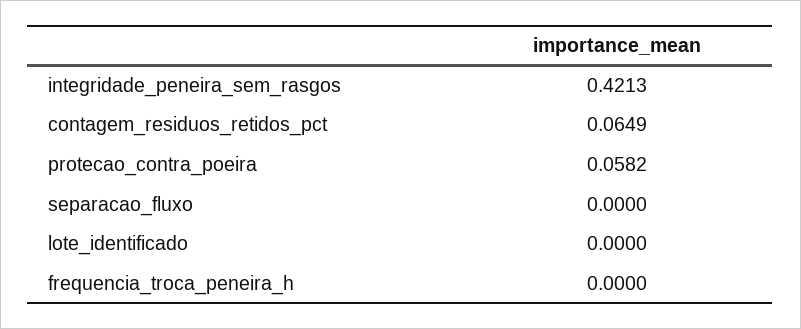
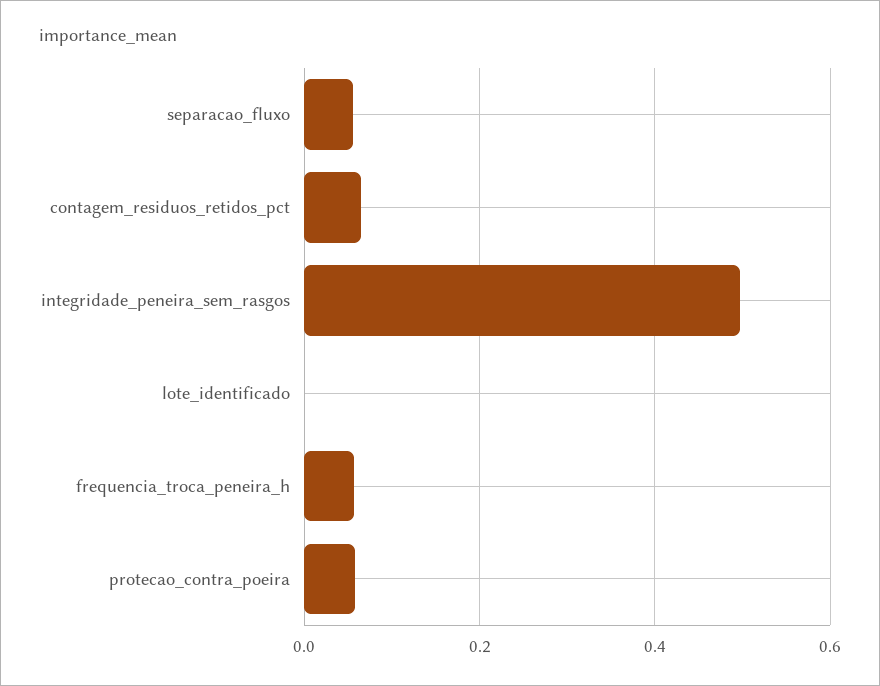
integridade_peneira_sem_rasgos: 0.4213 -> 0.5
separacao_fluxo: 0 -> 0.06
frequencia_troca_peneira_h: 0 -> 0.06

